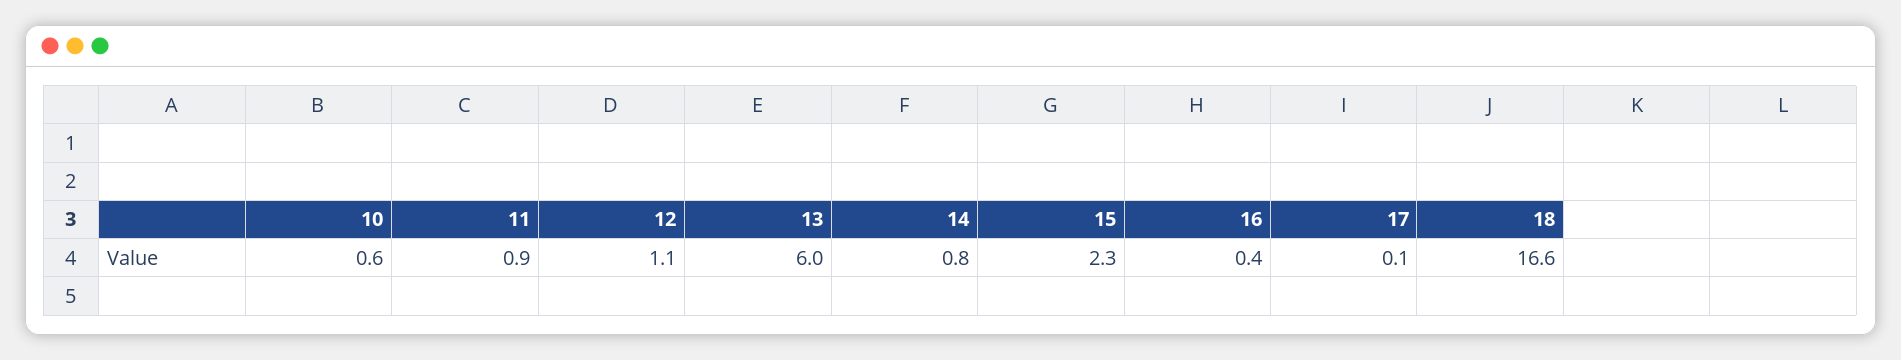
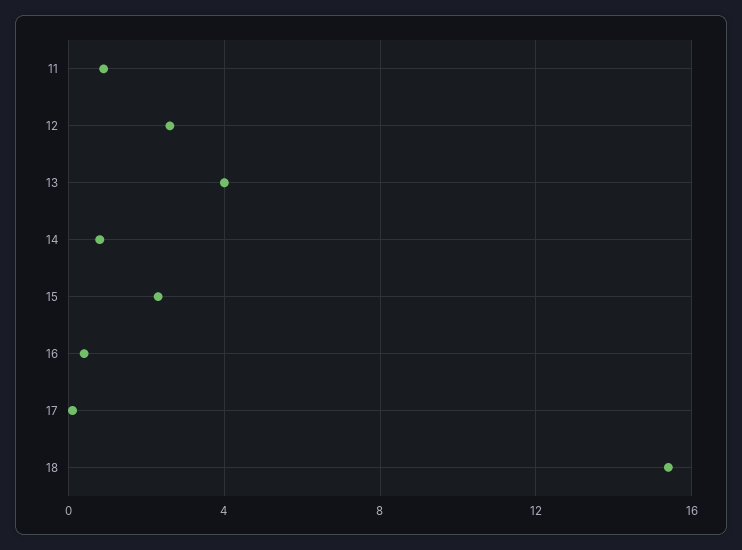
10: 0.6 -> none
12: 1.1 -> 2.5
13: 6 -> 4
18: 16.6 -> 15.5

